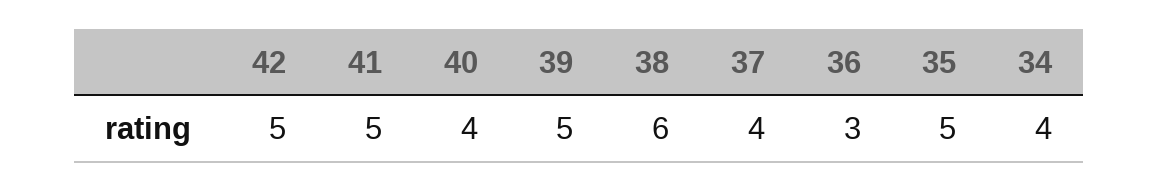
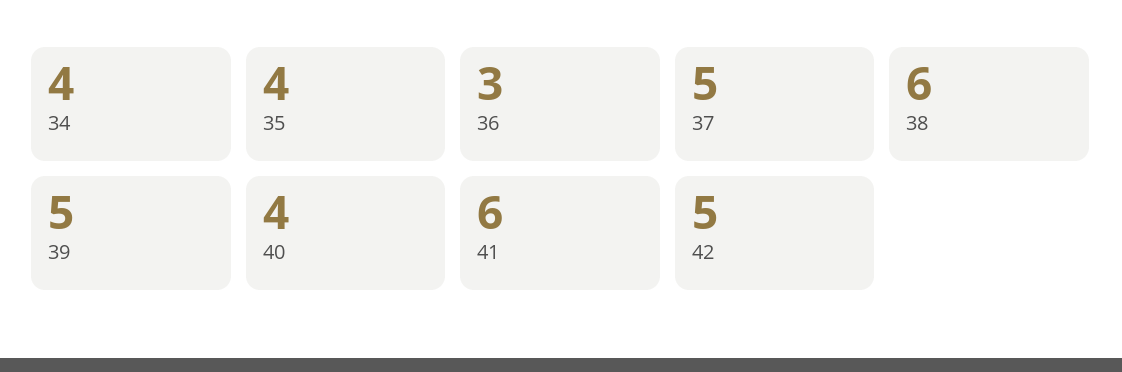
41: 5 -> 6
37: 4 -> 5
35: 5 -> 4

